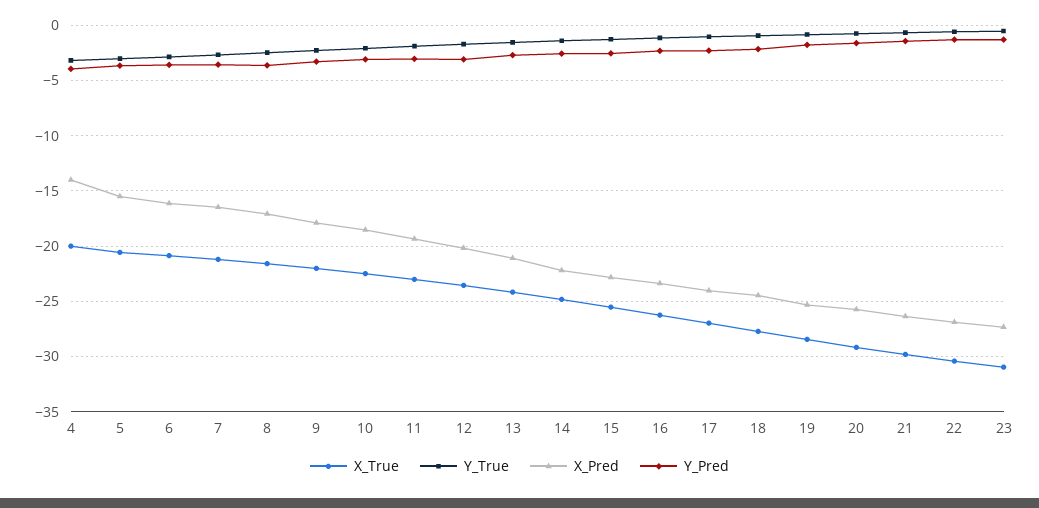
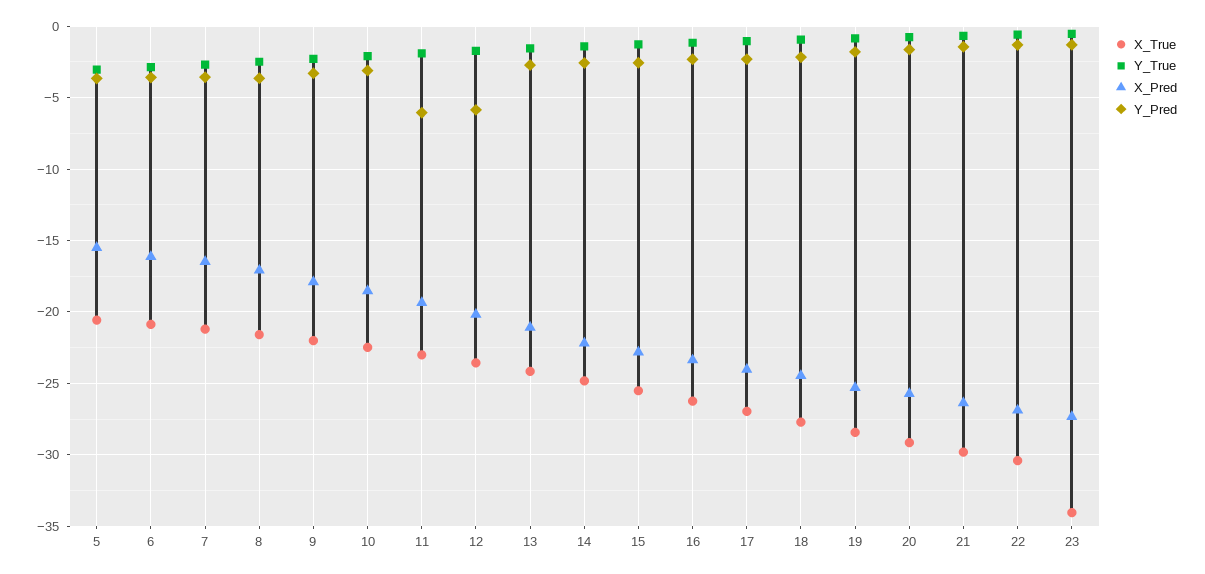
X_True, 4: -20 -> none
Y_True, 4: -3 -> none
X_Pred, 4: -14 -> none
Y_Pred, 4: -4 -> none
Y_Pred, 11: -3 -> -6
Y_Pred, 12: -3 -> -6
X_True, 23: -31 -> -34

